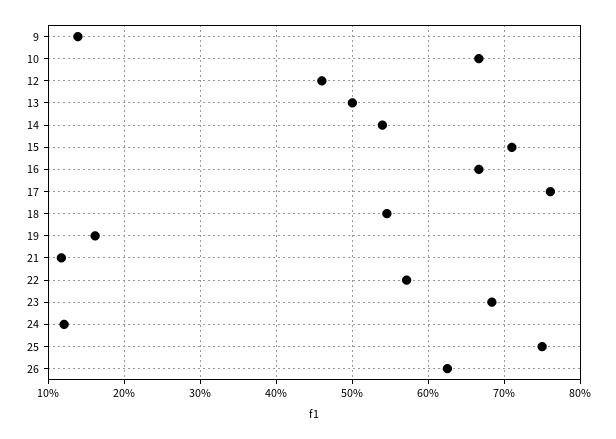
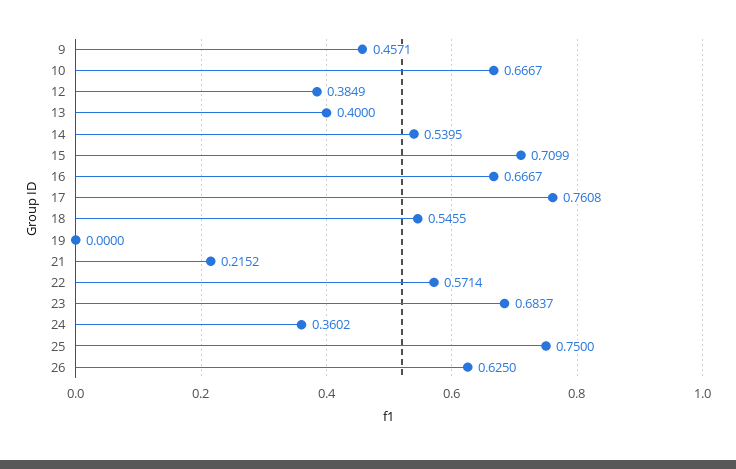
9: 0.14 -> 0.4571
12: 0.46 -> 0.3849
13: 0.5 -> 0.4
19: 0.16 -> 0
21: 0.12 -> 0.2152
24: 0.12 -> 0.3602

